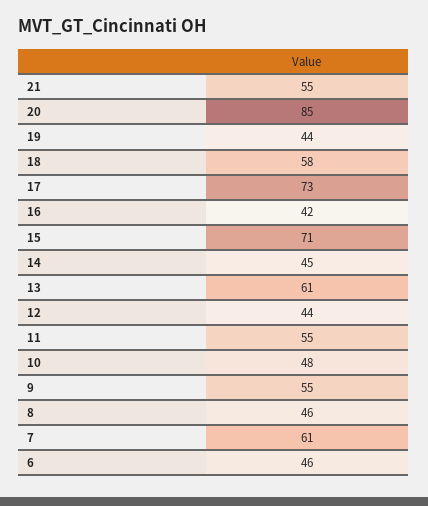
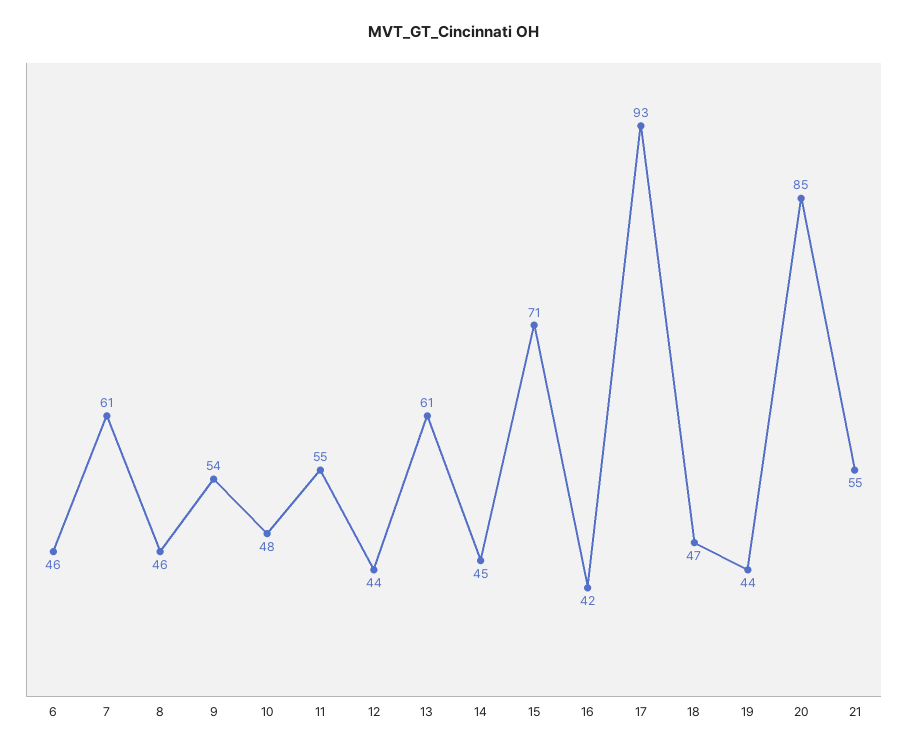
18: 58 -> 47
17: 73 -> 93
9: 55 -> 54

